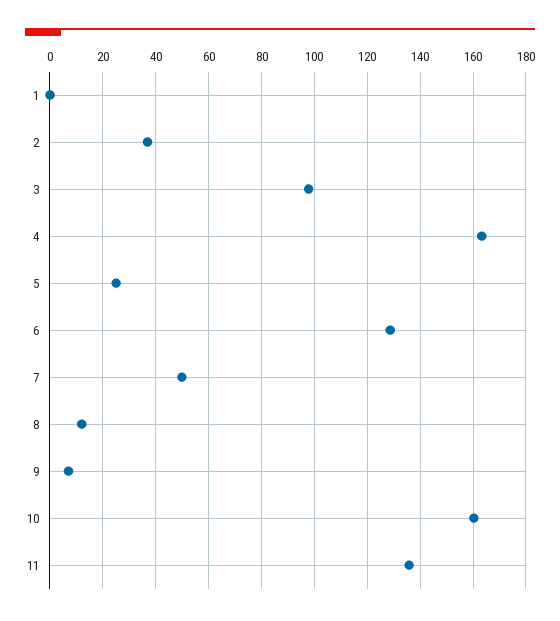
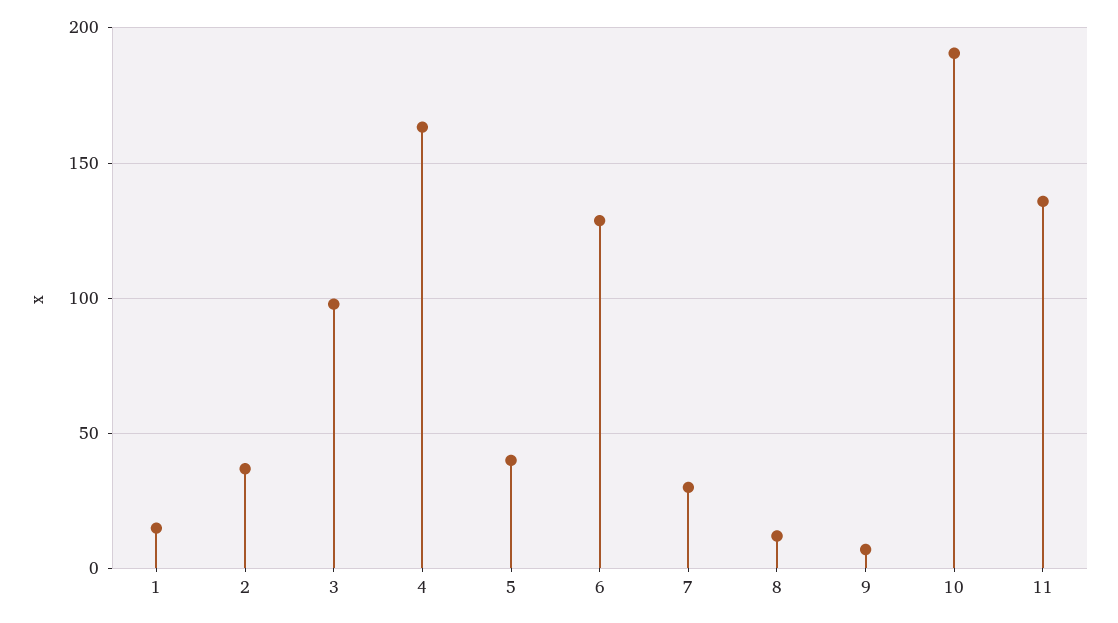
1: 0 -> 15
5: 25 -> 40
7: 50 -> 30
10: 160 -> 190

